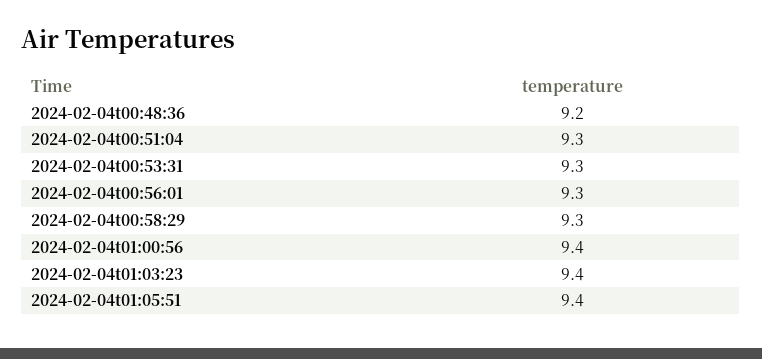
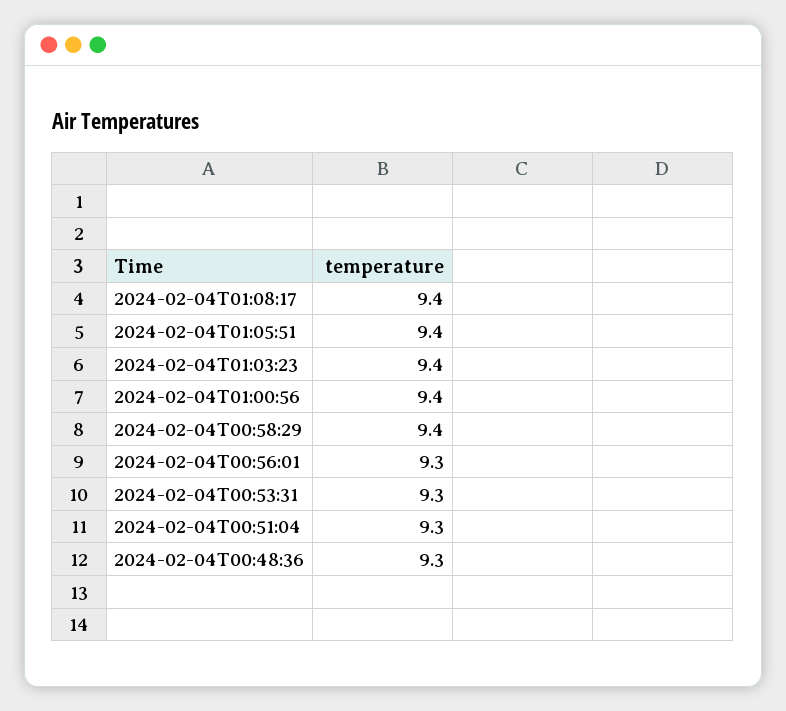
2024-02-04t00:48:36: 9.2 -> 9.3
2024-02-04t00:58:29: 9.3 -> 9.4
2024-02-04T01:08:17: none -> 9.4

